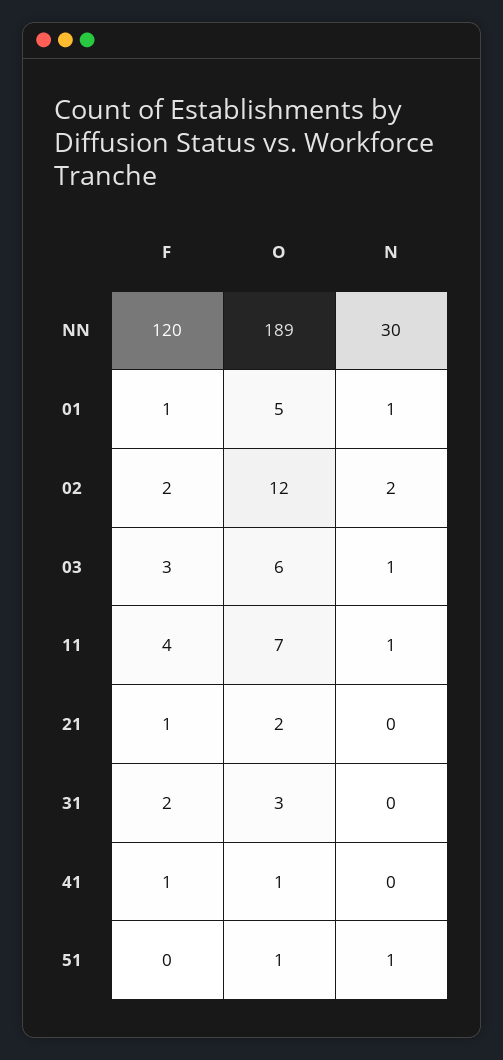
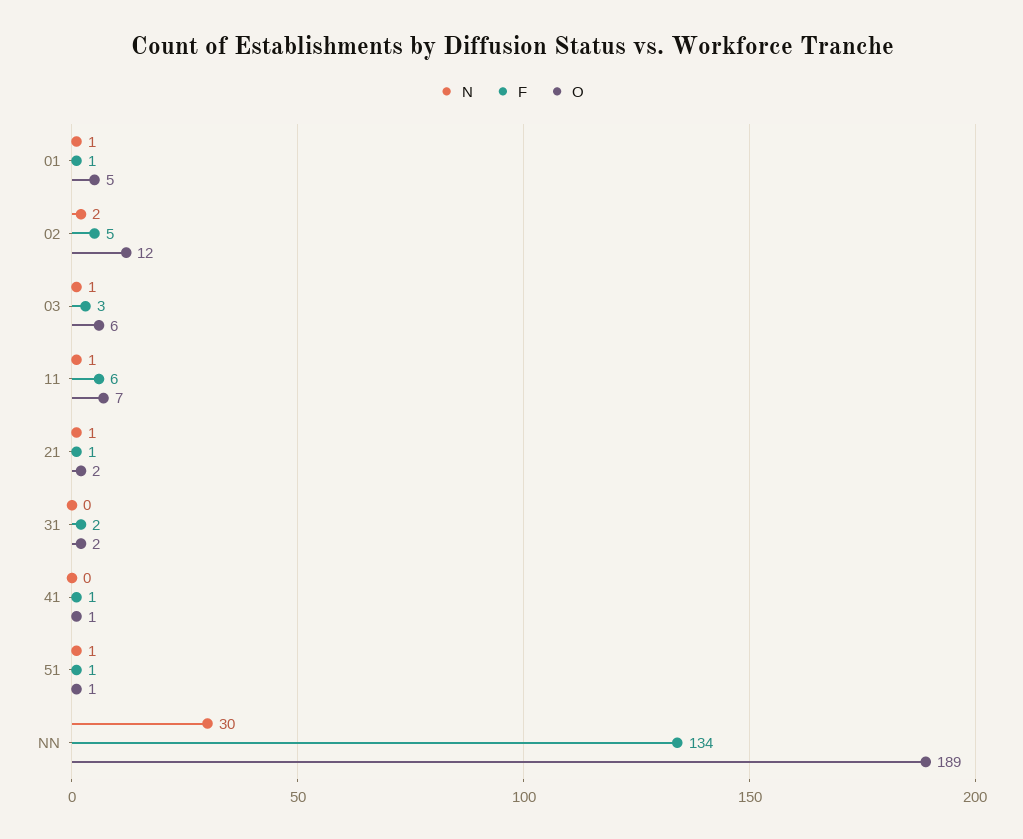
F, NN: 120 -> 134
F, 02: 2 -> 5
F, 11: 4 -> 6
N, 21: 0 -> 1
O, 31: 3 -> 2
F, 51: 0 -> 1

